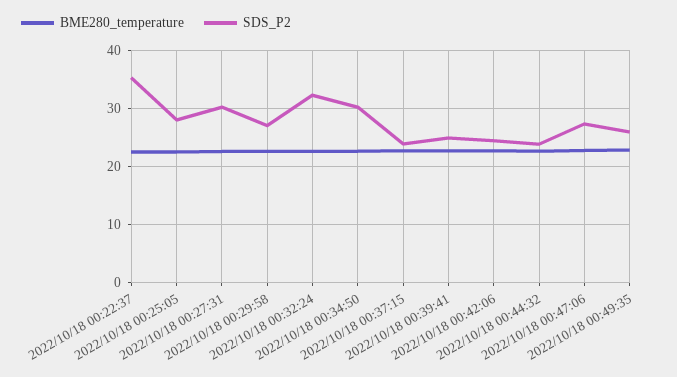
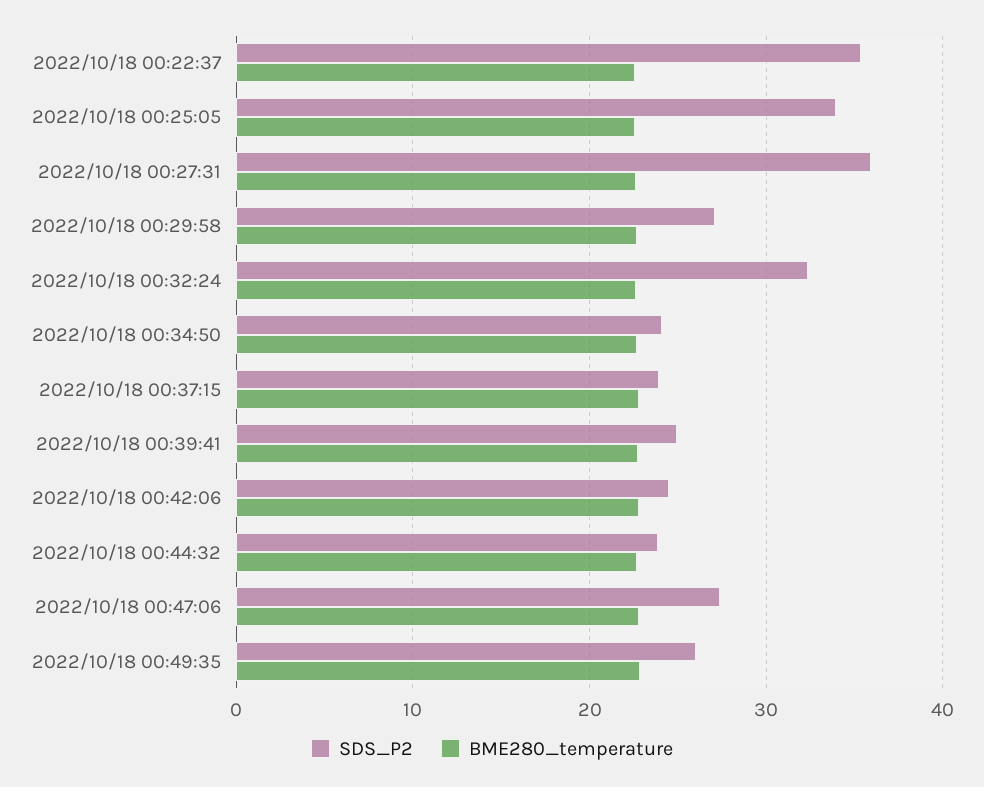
SDS_P2, 2022/10/18 00:25:05: 28 -> 34
SDS_P2, 2022/10/18 00:27:31: 30 -> 36
SDS_P2, 2022/10/18 00:34:50: 30 -> 24

